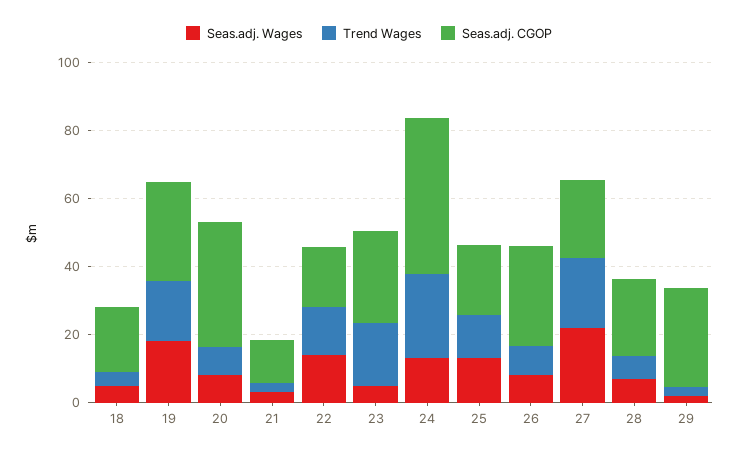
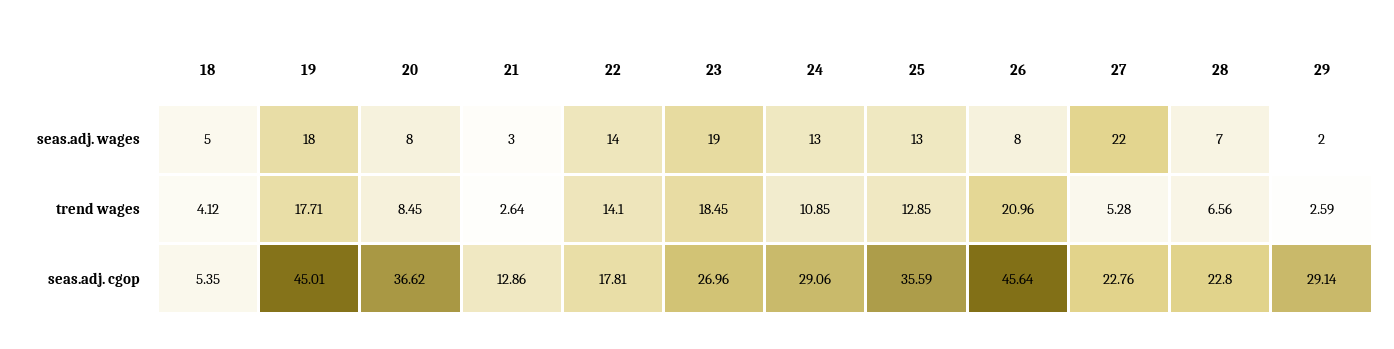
Seas.adj. CGOP, 18: 20 -> 5.35
Seas.adj. CGOP, 19: 30 -> 45.01
Seas.adj. Wages, 23: 5 -> 19
Trend Wages, 24: 25 -> 10.85
Seas.adj. CGOP, 24: 45 -> 29.06
Seas.adj. CGOP, 25: 20 -> 35.59
Trend Wages, 26: 10 -> 20.96
Seas.adj. CGOP, 26: 30 -> 45.64
Trend Wages, 27: 20 -> 5.28

